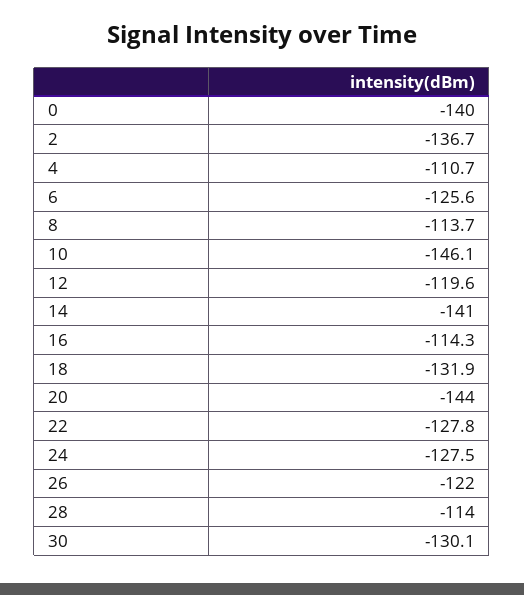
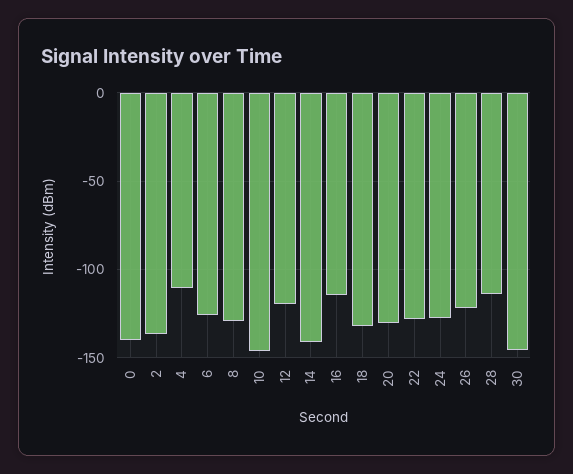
8: -113.7 -> -130
20: -144 -> -130
30: -130.1 -> -145

